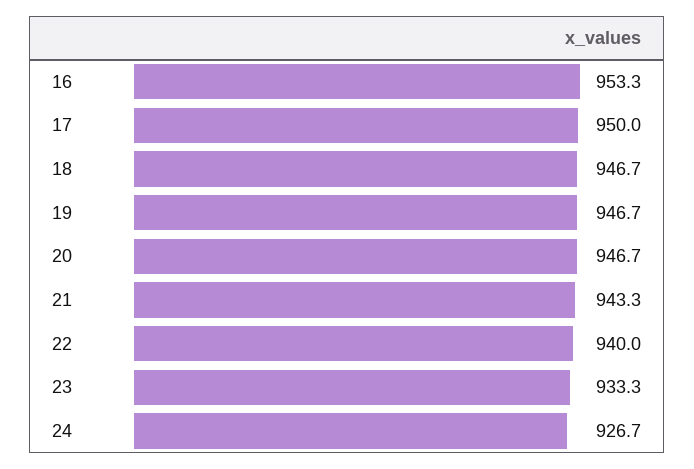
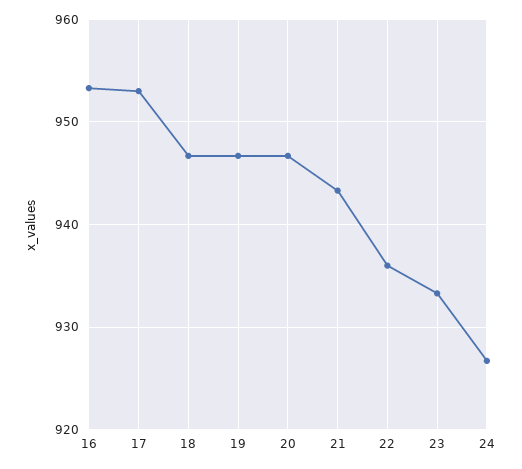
17: 950 -> 953
22: 940 -> 936

